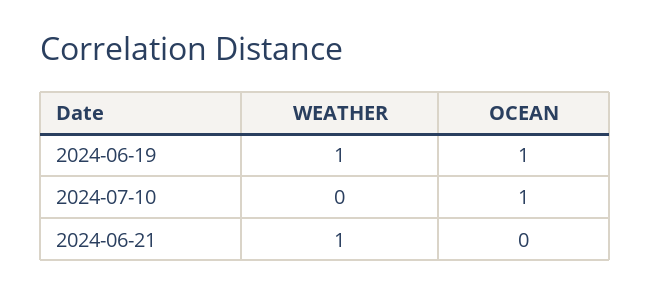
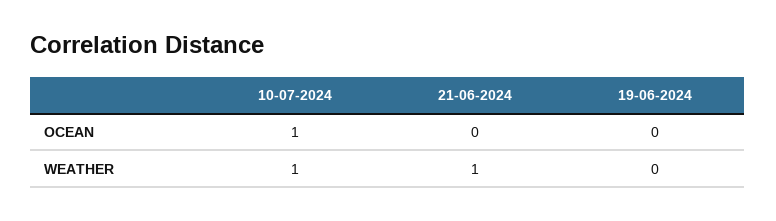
WEATHER, 2024-06-19: 1 -> 0
OCEAN, 2024-06-19: 1 -> 0
WEATHER, 2024-07-10: 0 -> 1

